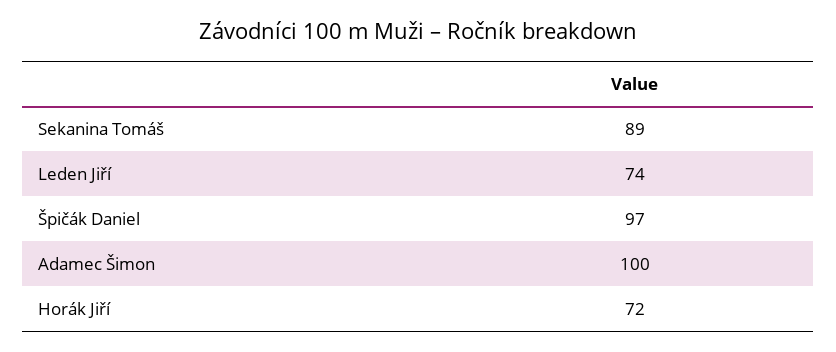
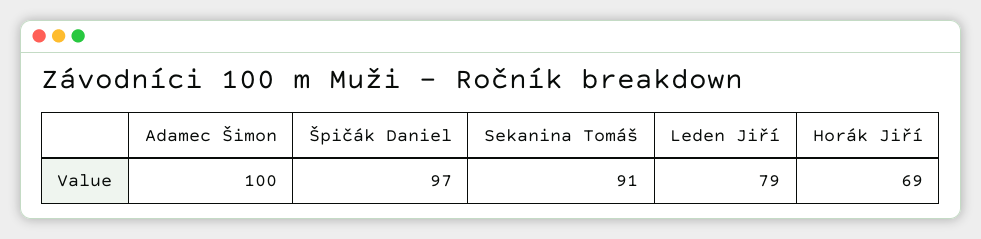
Sekanina Tomáš: 89 -> 91
Leden Jiří: 74 -> 79
Horák Jiří: 72 -> 69

